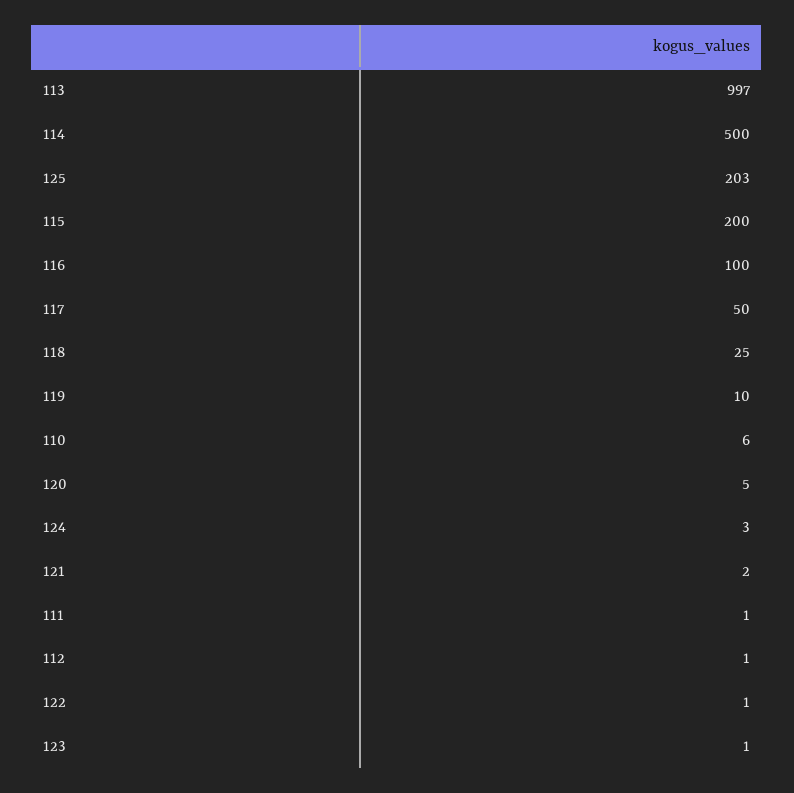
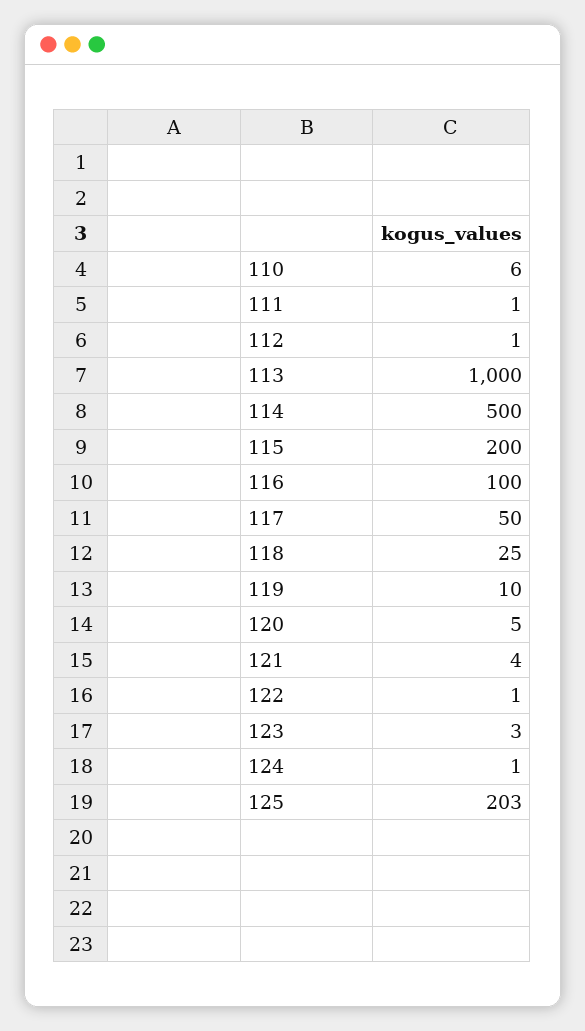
113: 997 -> 1000
124: 3 -> 1
121: 2 -> 4
123: 1 -> 3

